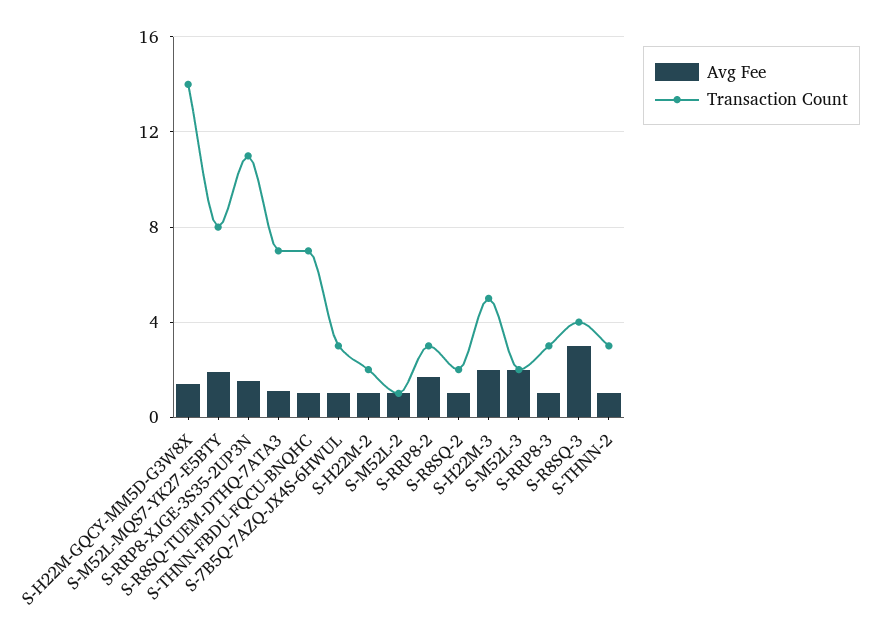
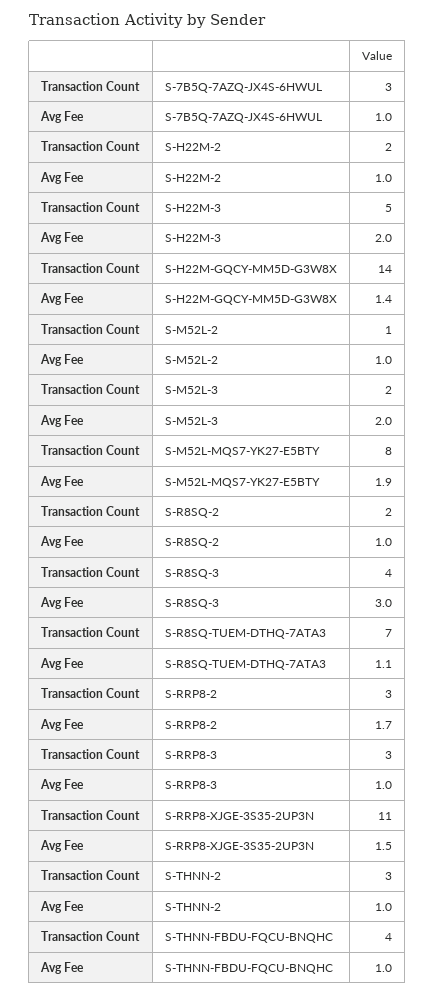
Transaction Count, S-THNN-FBDU-FQCU-BNQHC: 7 -> 4

